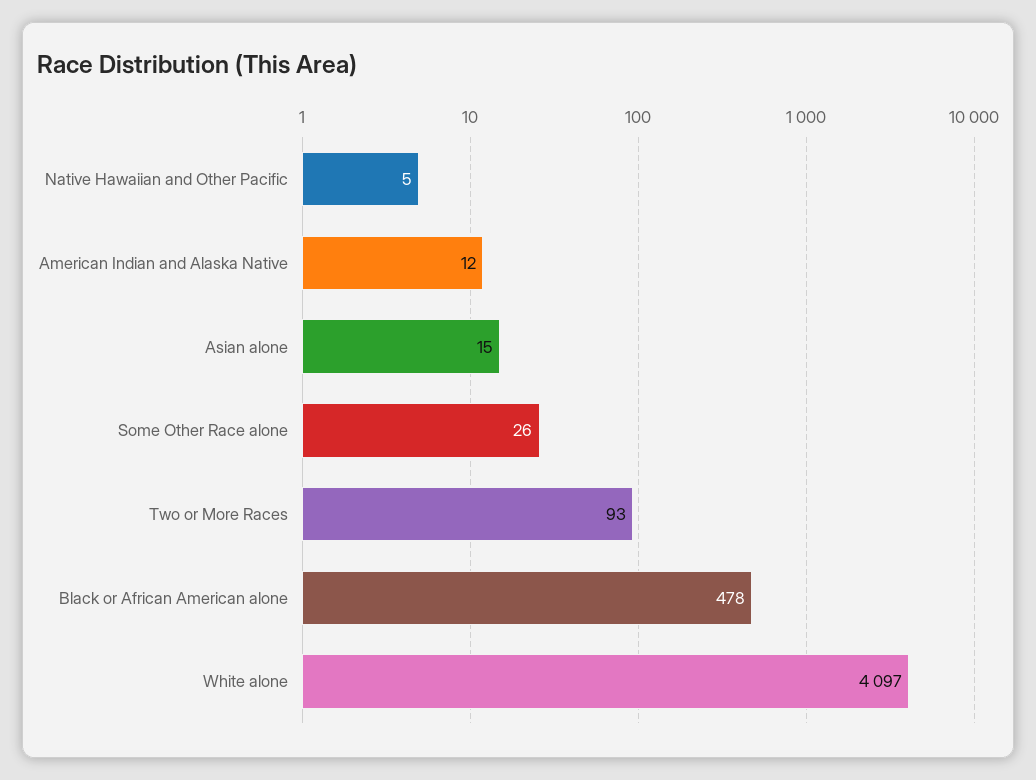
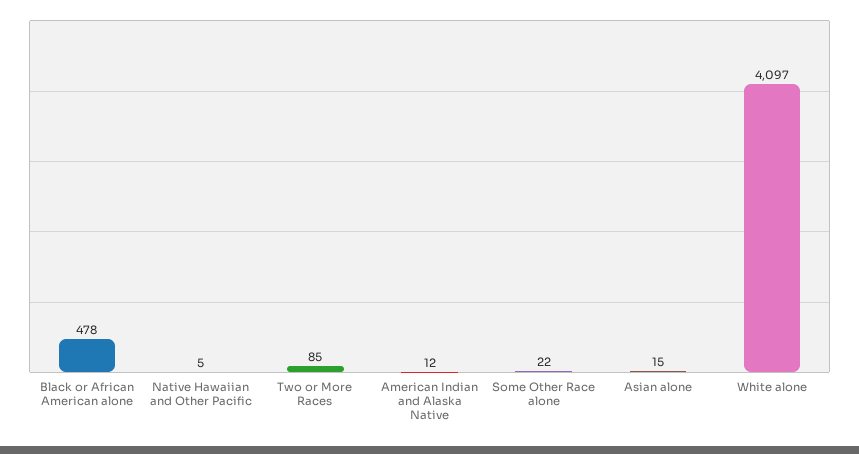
Some Other Race alone: 26 -> 22
Two or More Races: 93 -> 85

